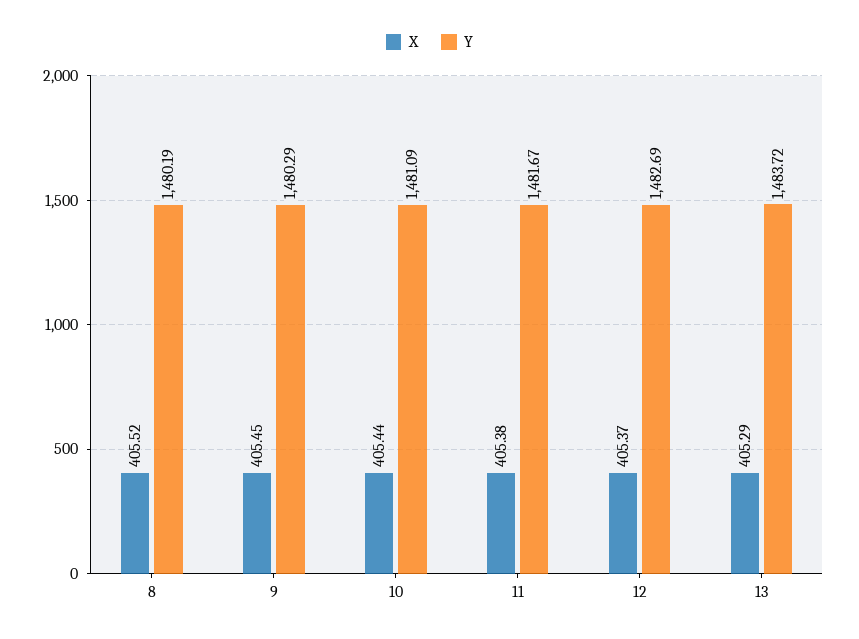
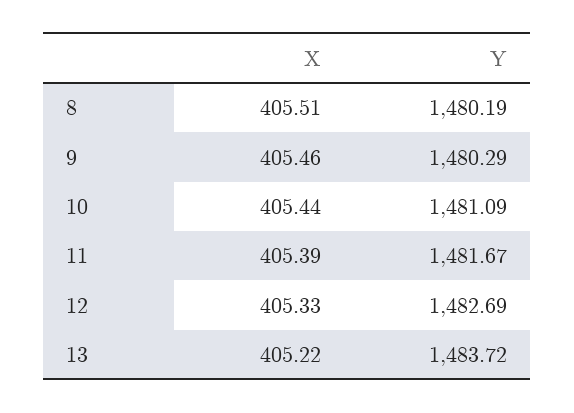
X, 8: 405.52 -> 405.51
X, 9: 405.45 -> 405.46
X, 11: 405.38 -> 405.39
X, 12: 405.37 -> 405.33
X, 13: 405.29 -> 405.22

